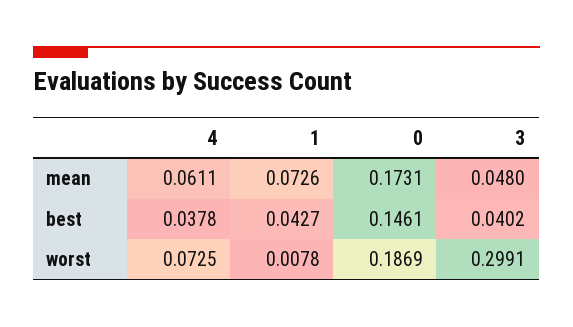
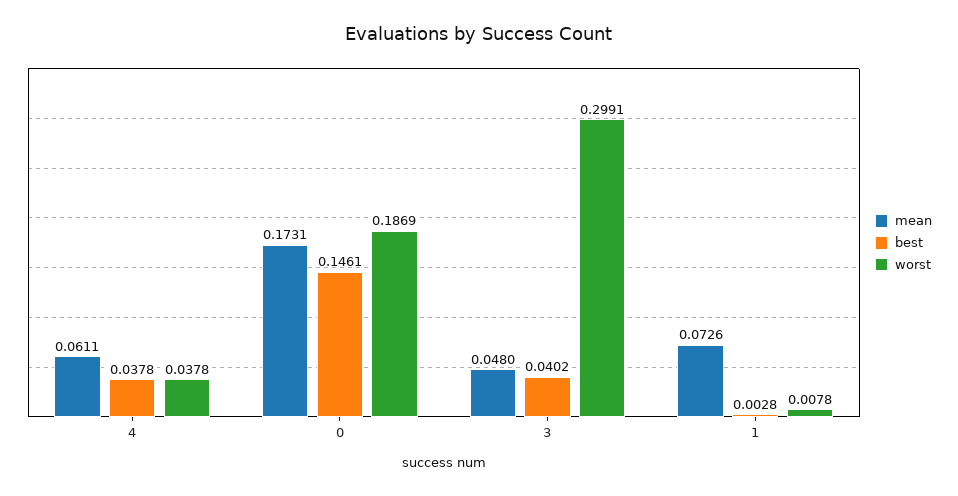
best, 1: 0.0427 -> 0.0028
worst, 4: 0.0725 -> 0.0378

